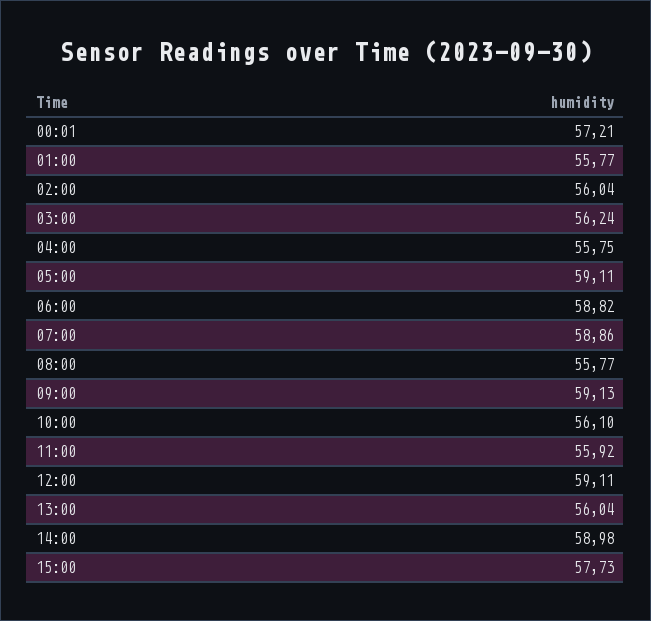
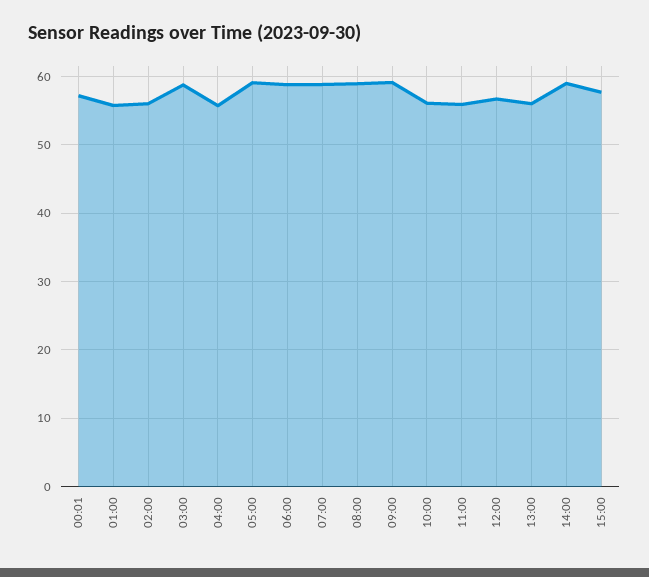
03:00: 56.24 -> 59
08:00: 55.77 -> 59
12:00: 59.11 -> 57

